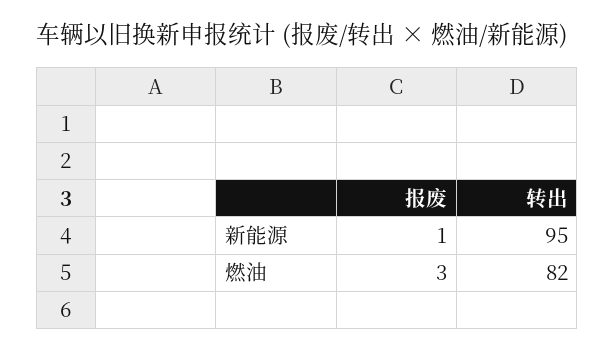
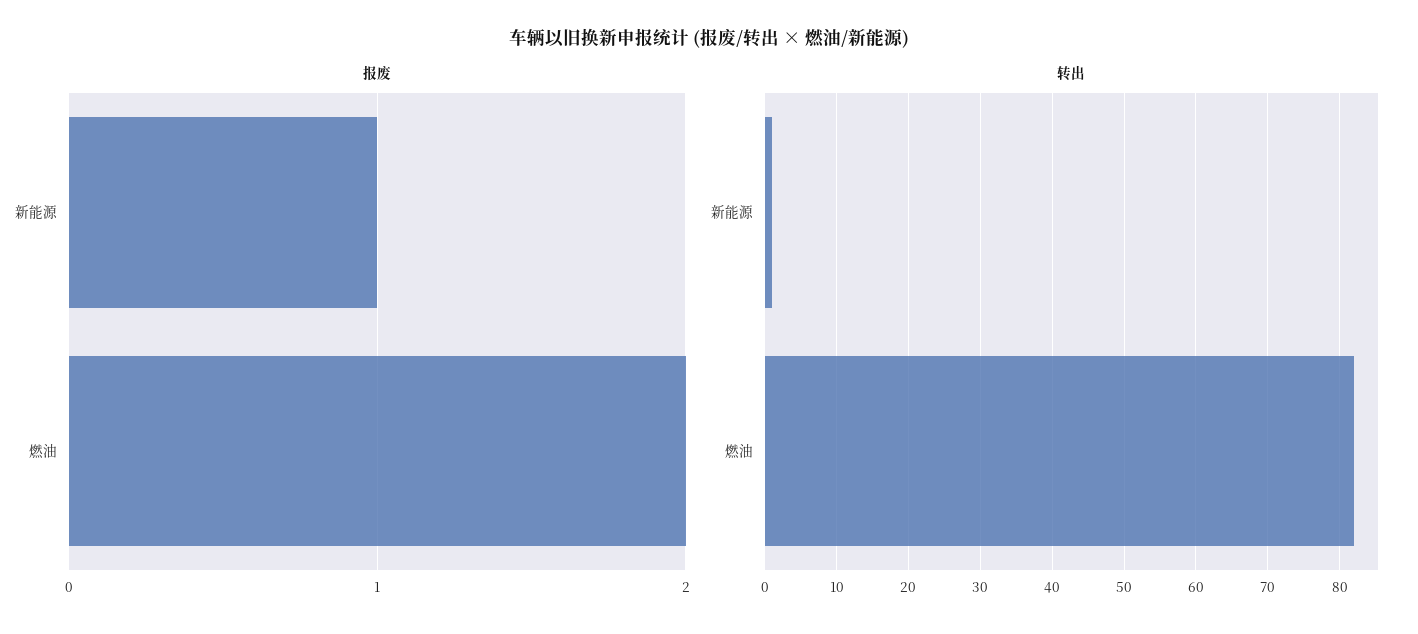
转出, 新能源: 95 -> 1
报废, 燃油: 3 -> 2

